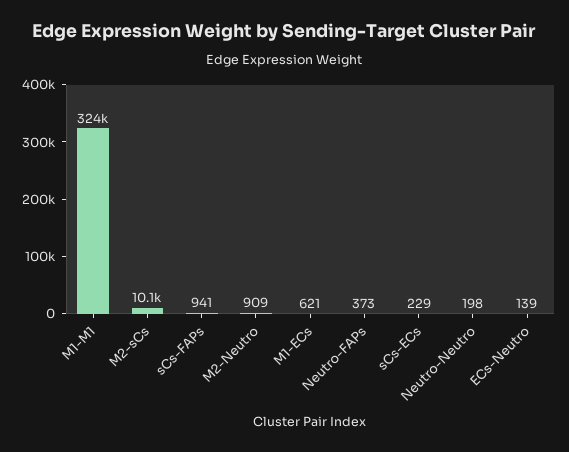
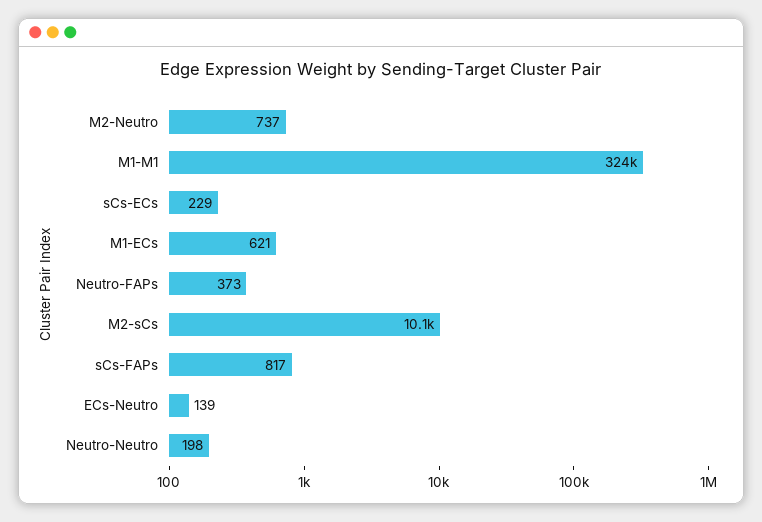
sCs-FAPs: 941 -> 817
M2-Neutro: 909 -> 737

